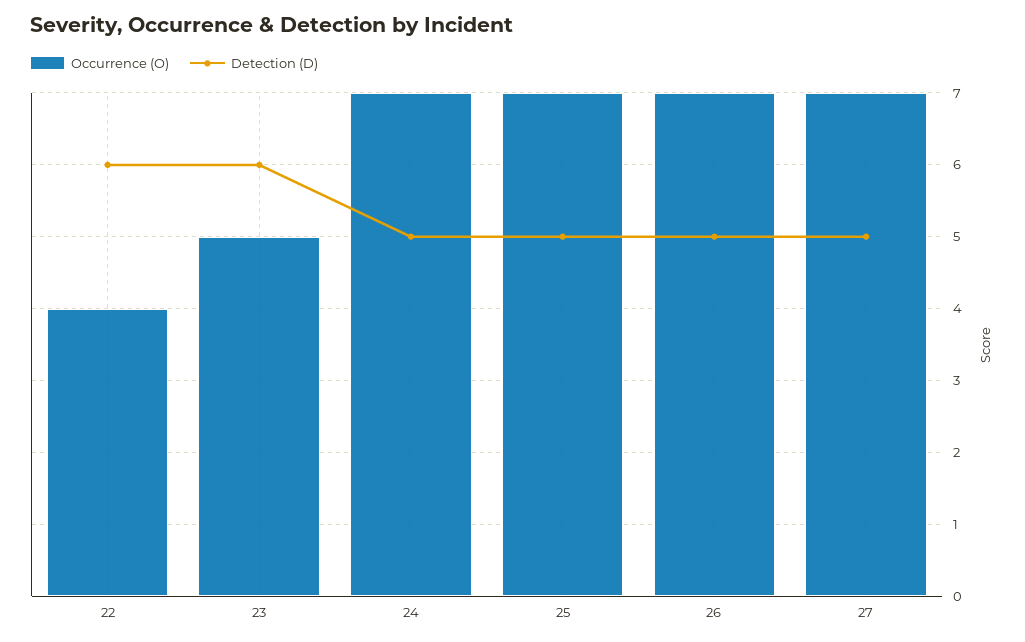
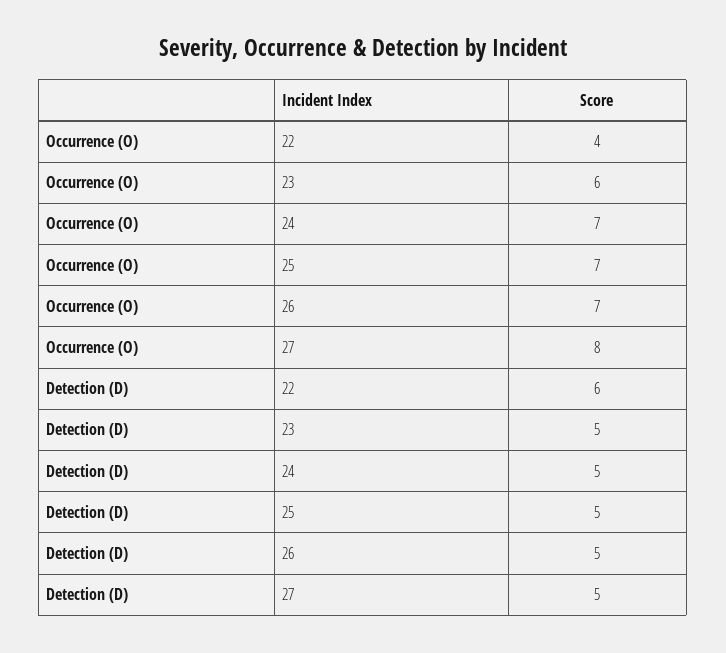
Occurrence (O), 23: 5 -> 6
Detection (D), 23: 6 -> 5
Occurrence (O), 27: 7 -> 8

